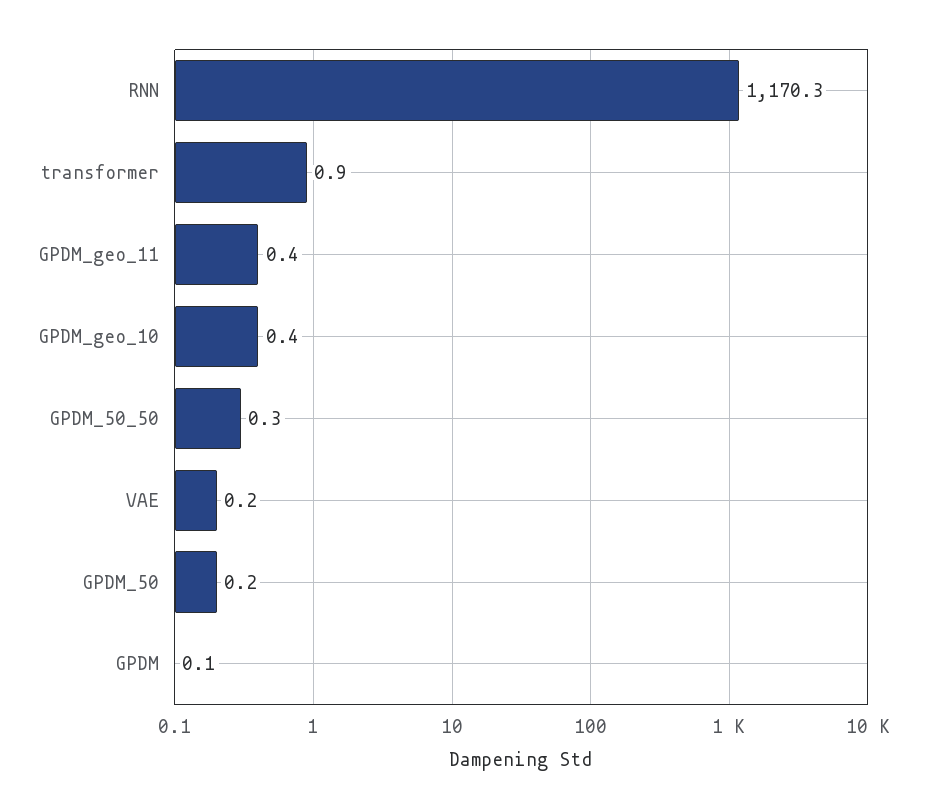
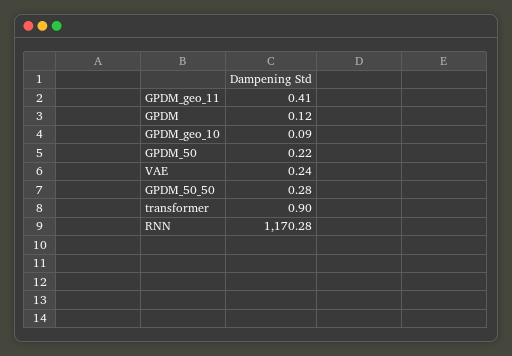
GPDM_geo_10: 0.4 -> 0.09

